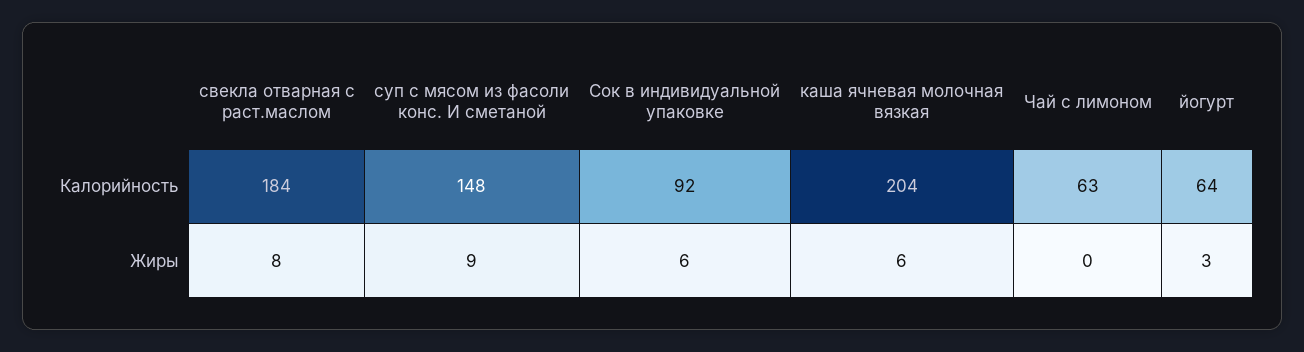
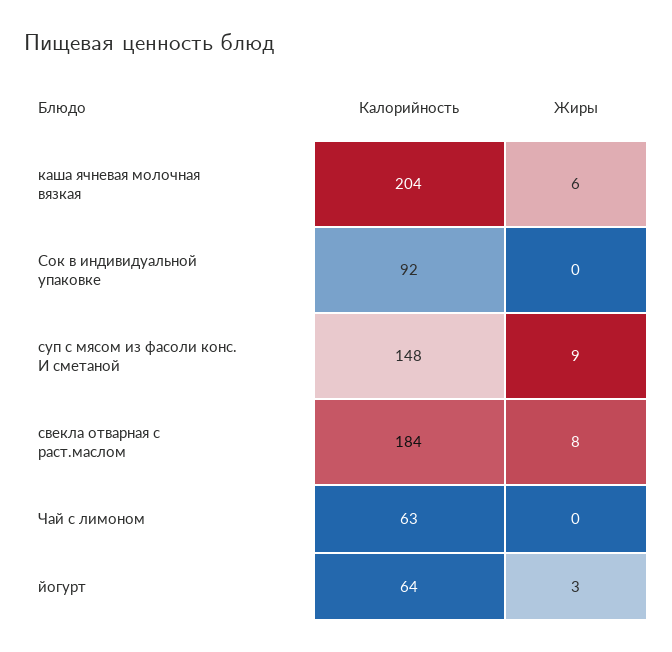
Сок в индивидуальной упаковке, Жиры: 6 -> 0

